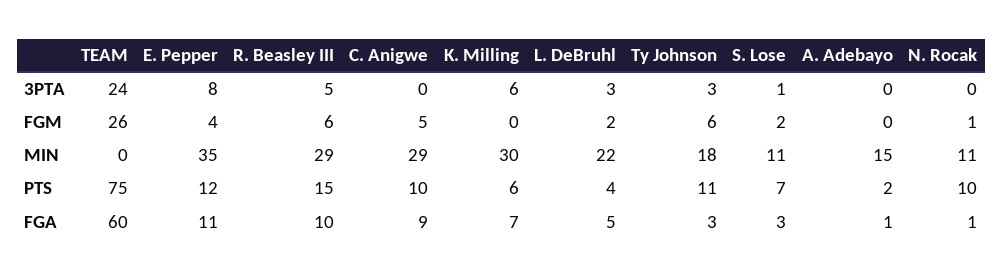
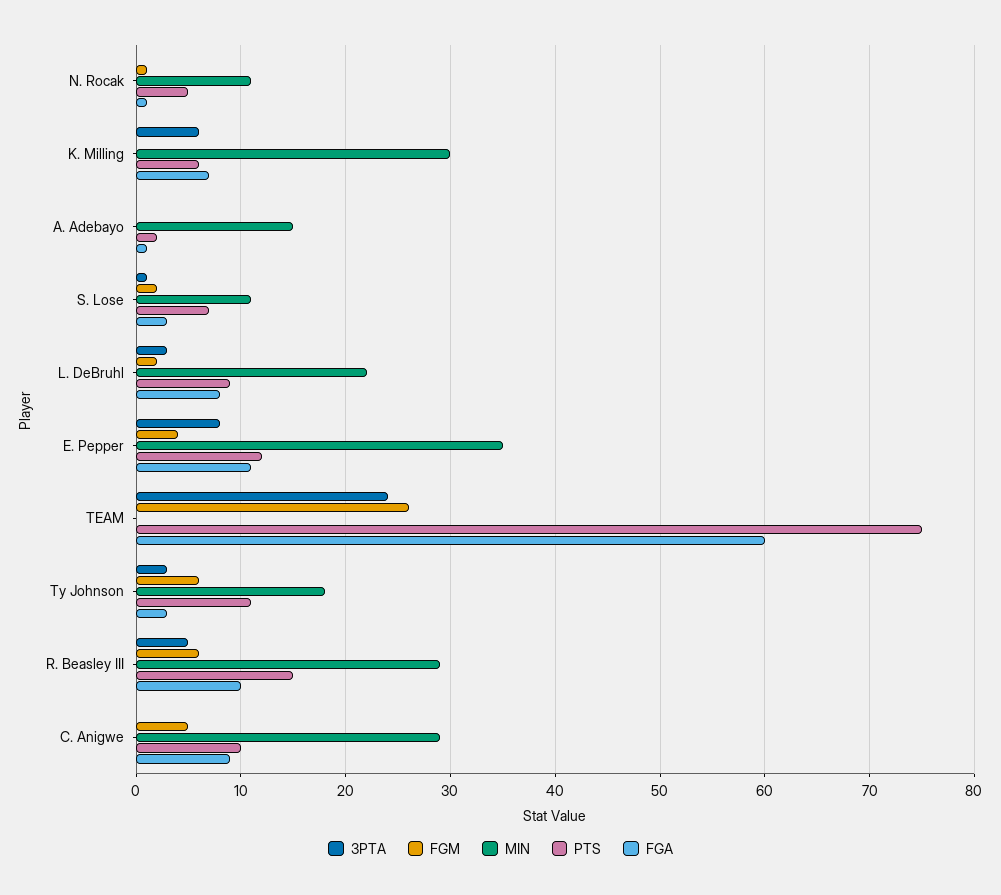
PTS, L. DeBruhl: 4 -> 9
PTS, N. Rocak: 10 -> 5
FGA, L. DeBruhl: 5 -> 8

